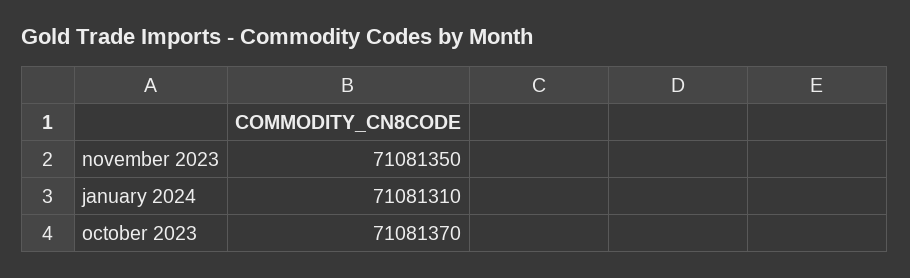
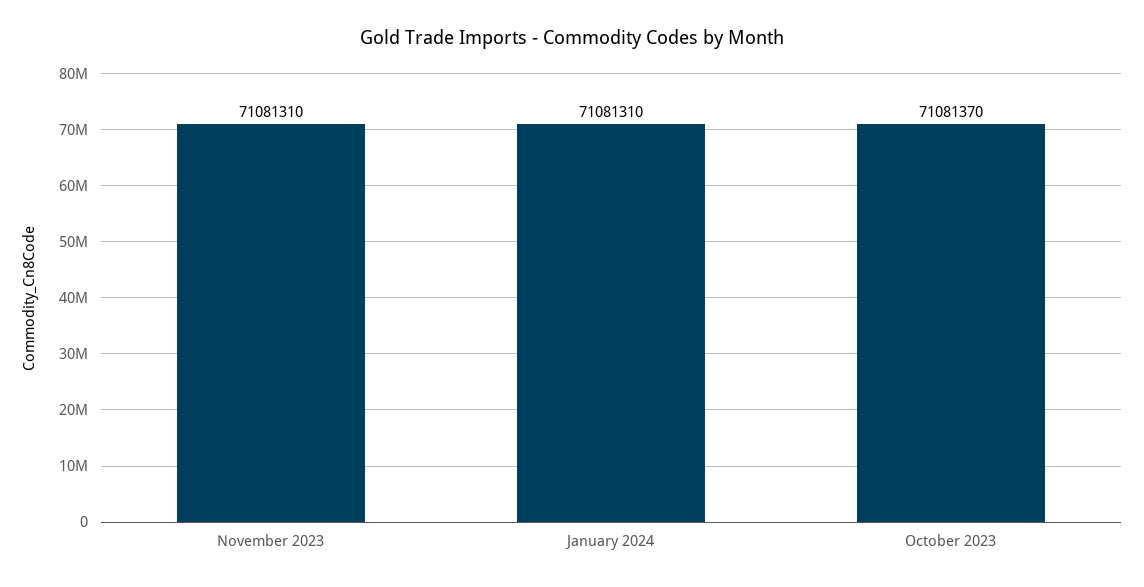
november 2023: 71081350 -> 71081310

